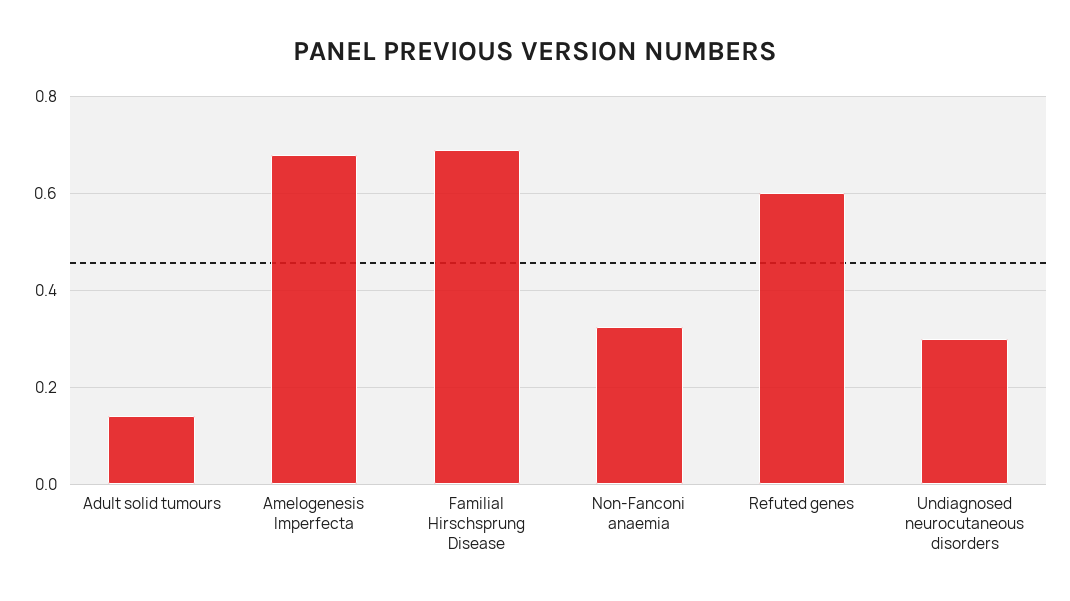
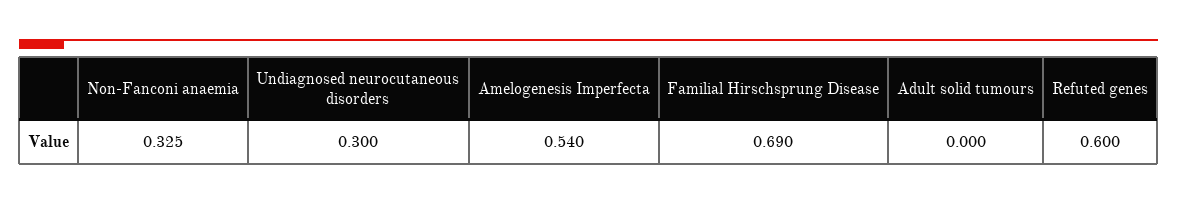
Adult solid tumours: 0.14 -> 0
Amelogenesis Imperfecta: 0.68 -> 0.54

